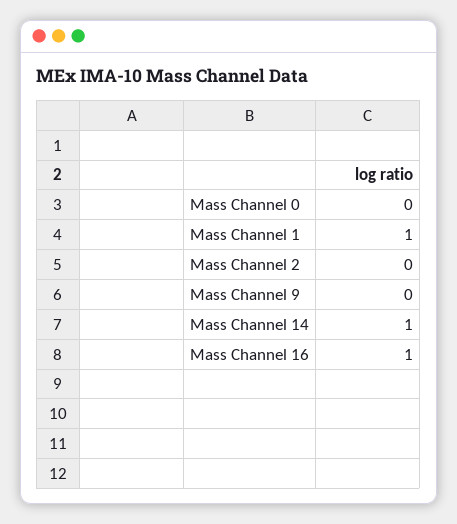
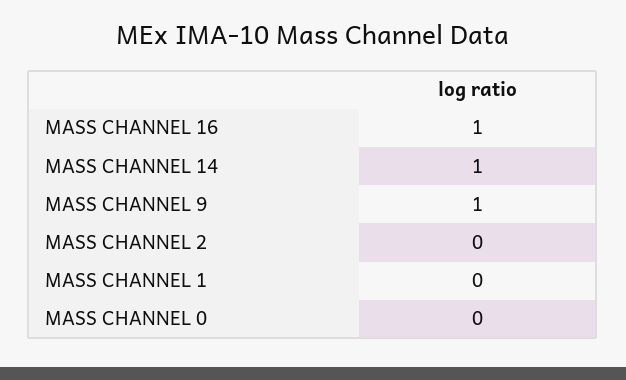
Mass Channel 1: 1 -> 0
Mass Channel 9: 0 -> 1

